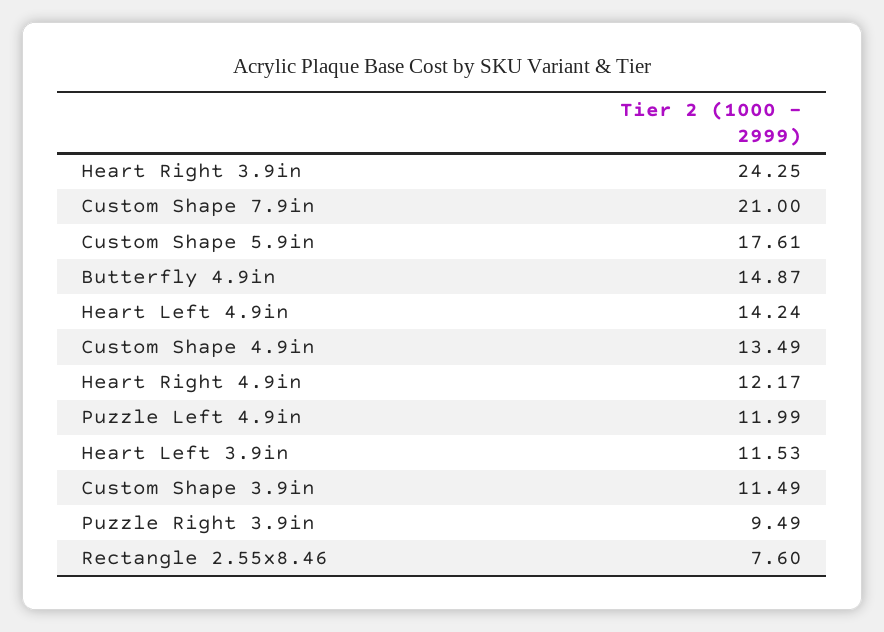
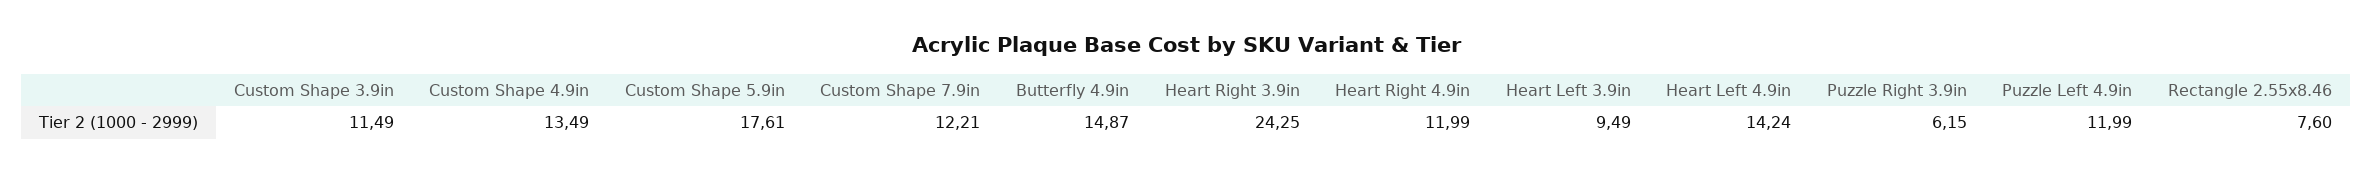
Custom Shape 7.9in: 21 -> 12.21
Heart Right 4.9in: 12.17 -> 11.99
Heart Left 3.9in: 11.53 -> 9.49
Puzzle Right 3.9in: 9.49 -> 6.15

